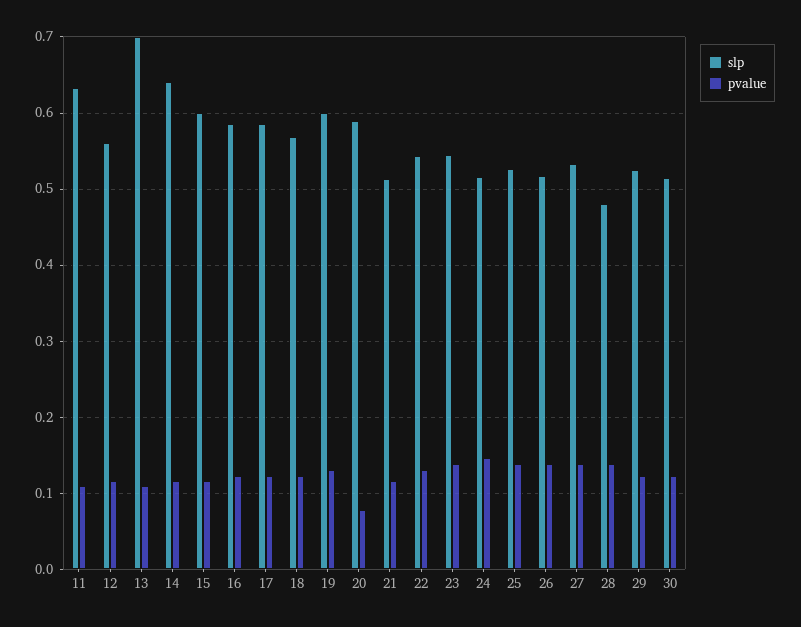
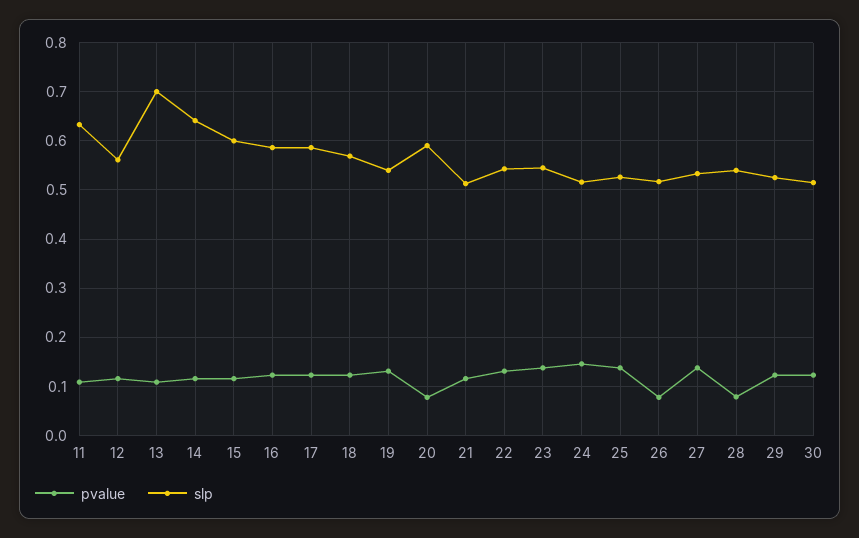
slp, 19: 0.6 -> 0.54
pvalue, 26: 0.14 -> 0.08
slp, 28: 0.48 -> 0.54
pvalue, 28: 0.14 -> 0.08

